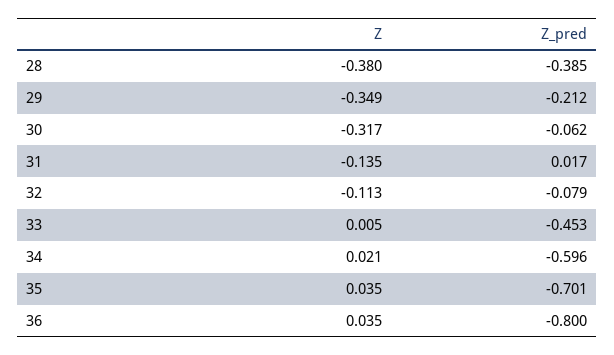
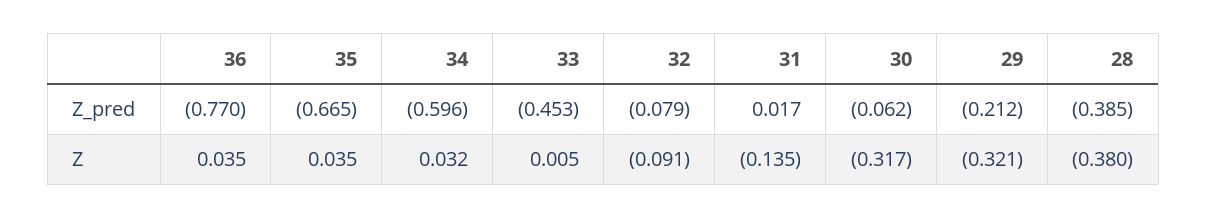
Z, 29: -0.349 -> -0.321
Z, 32: -0.113 -> -0.091
Z, 34: 0.021 -> 0.032
Z_pred, 35: -0.701 -> -0.665
Z_pred, 36: -0.8 -> -0.77

